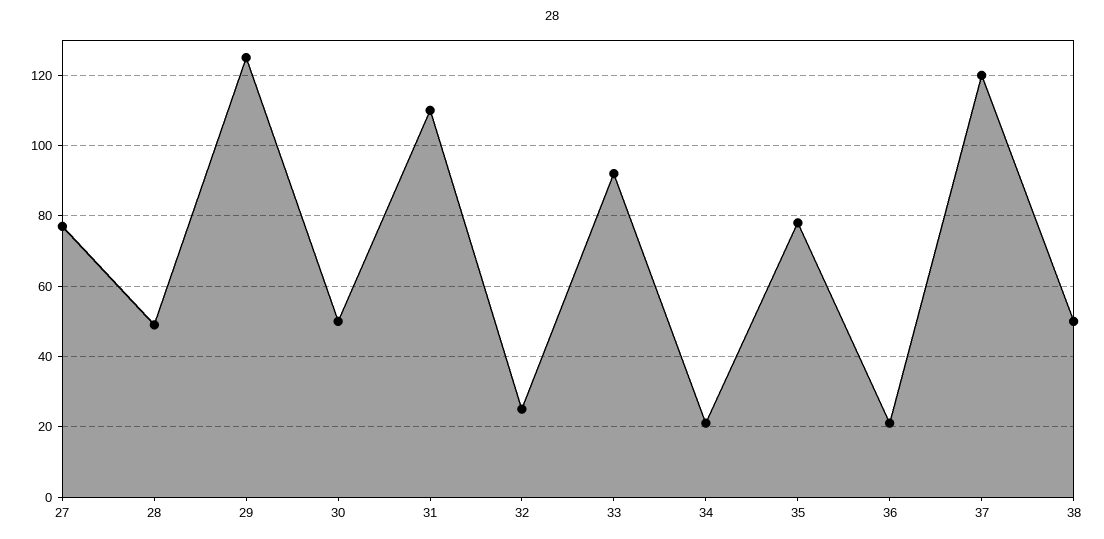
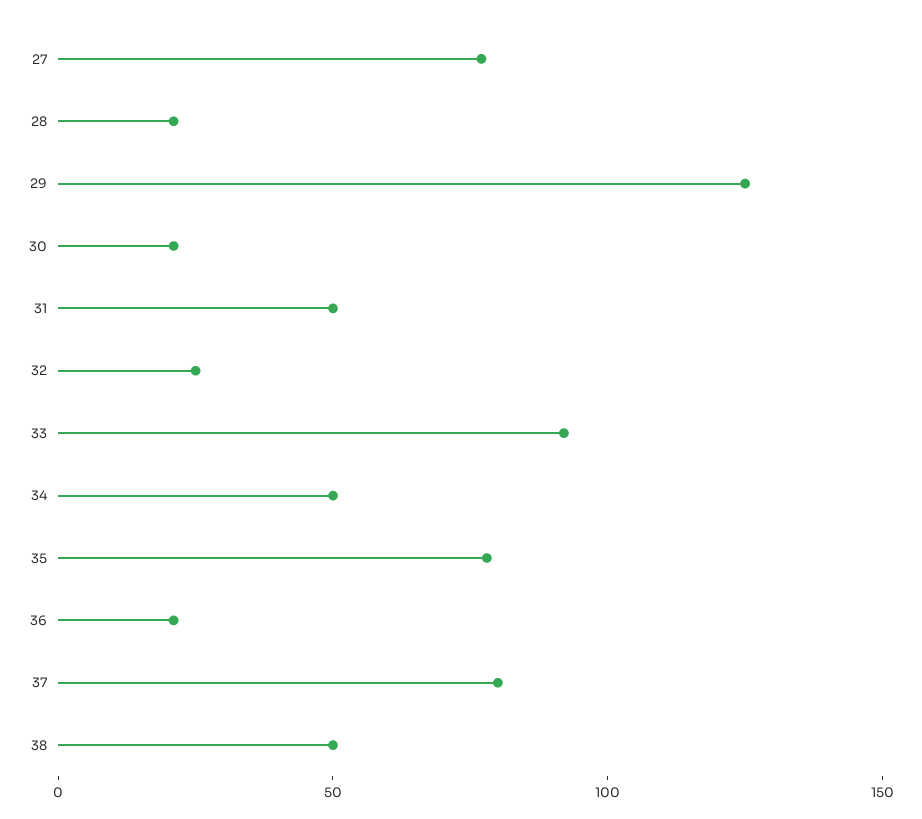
28: 50 -> 20
30: 50 -> 20
31: 110 -> 50
34: 20 -> 50
37: 120 -> 80

